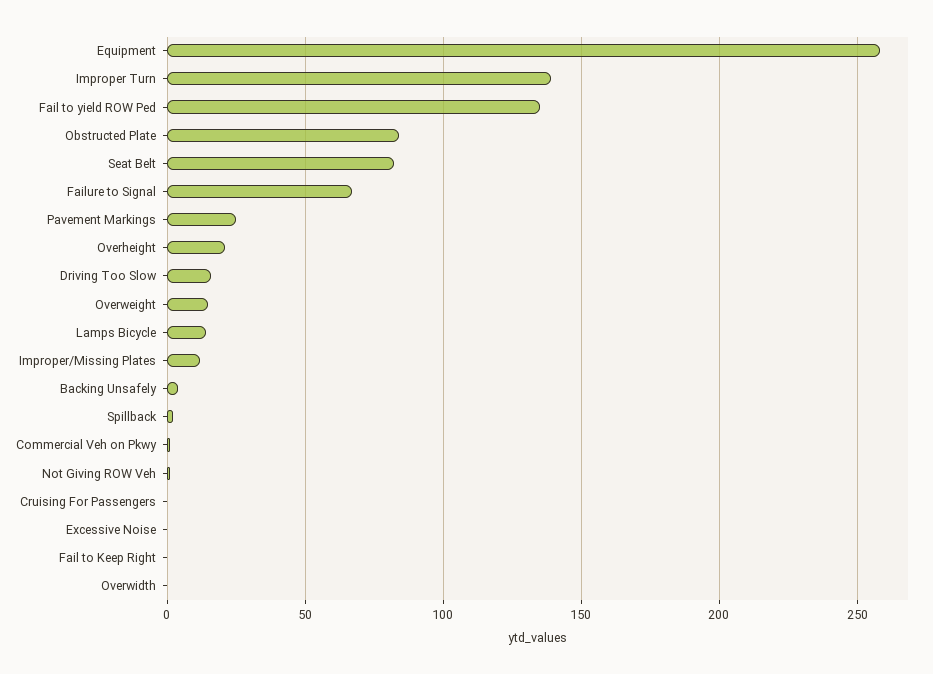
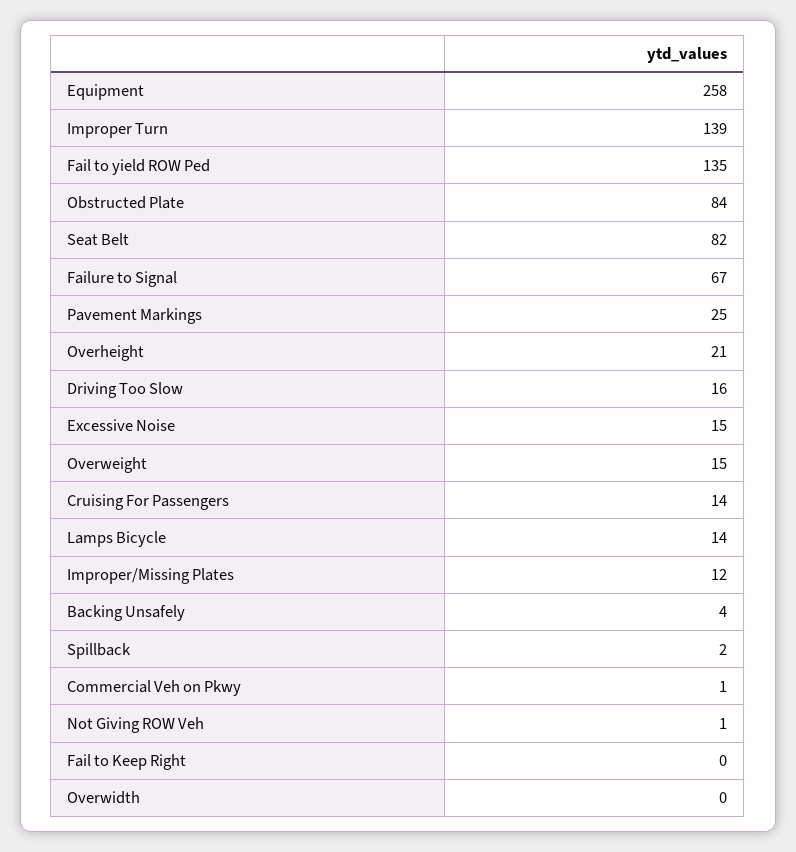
Cruising For Passengers: 0 -> 14
Excessive Noise: 0 -> 15

